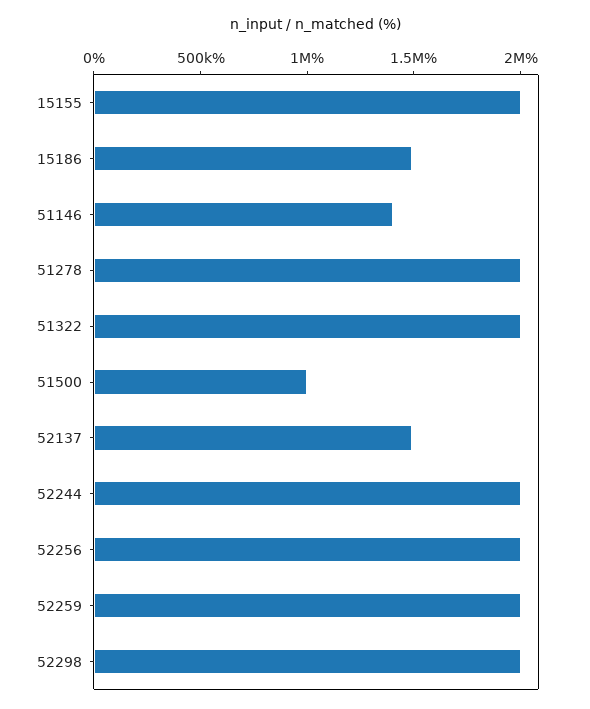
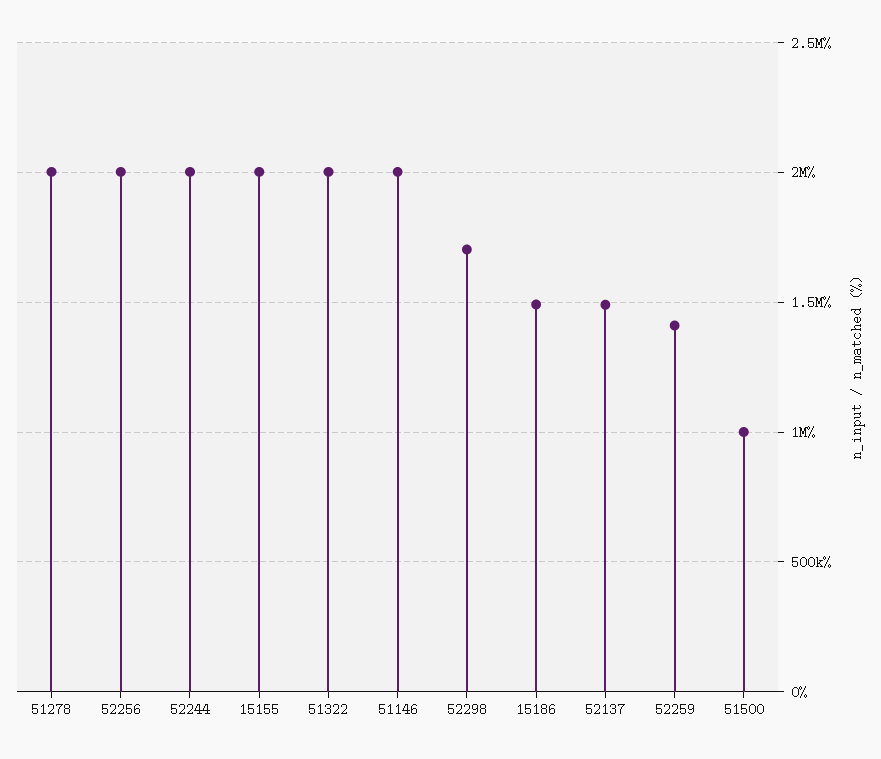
51146: 1400000 -> 2000000
52259: 2000000 -> 1400000
52298: 2000000 -> 1700000

